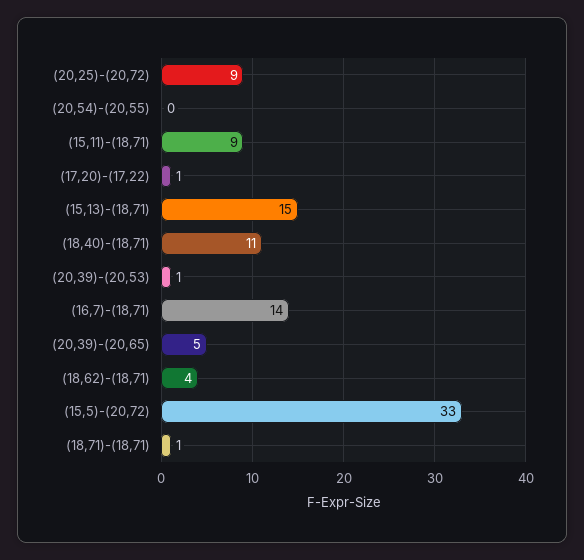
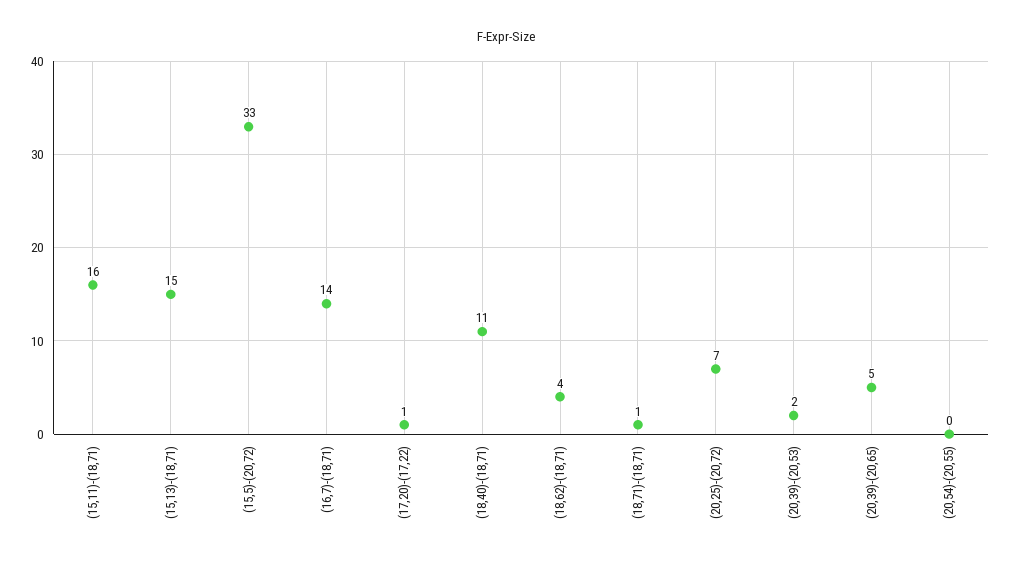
(20,25)-(20,72): 9 -> 7
(15,11)-(18,71): 9 -> 16
(20,39)-(20,53): 1 -> 2

